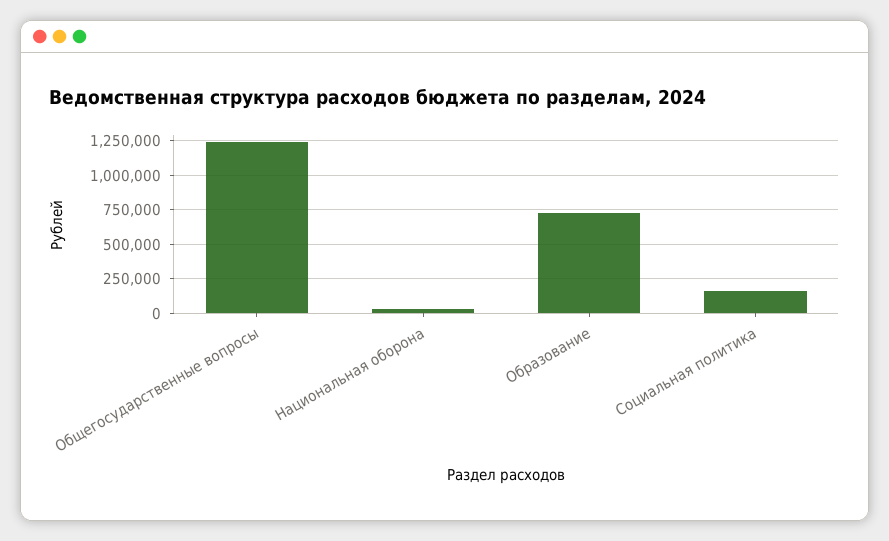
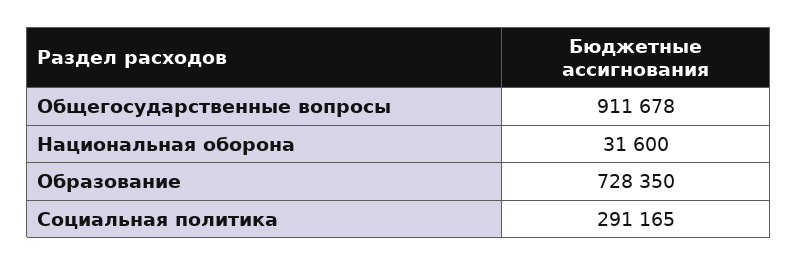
Общегосударственные вопросы: 1250000 -> 911678
Социальная политика: 150000 -> 291165

